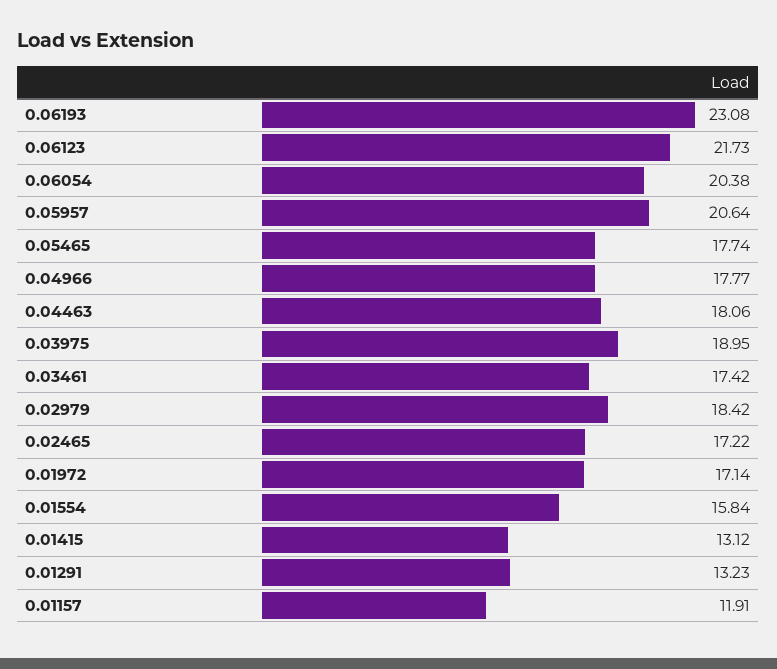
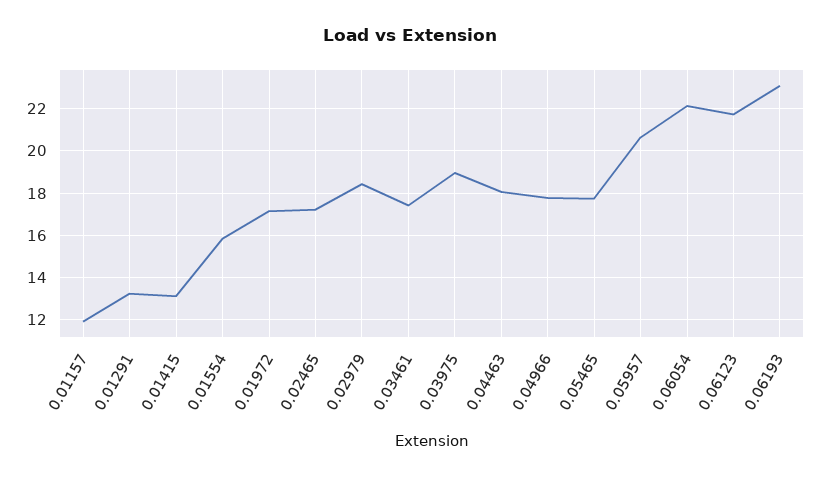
0.06054: 20.38 -> 22

